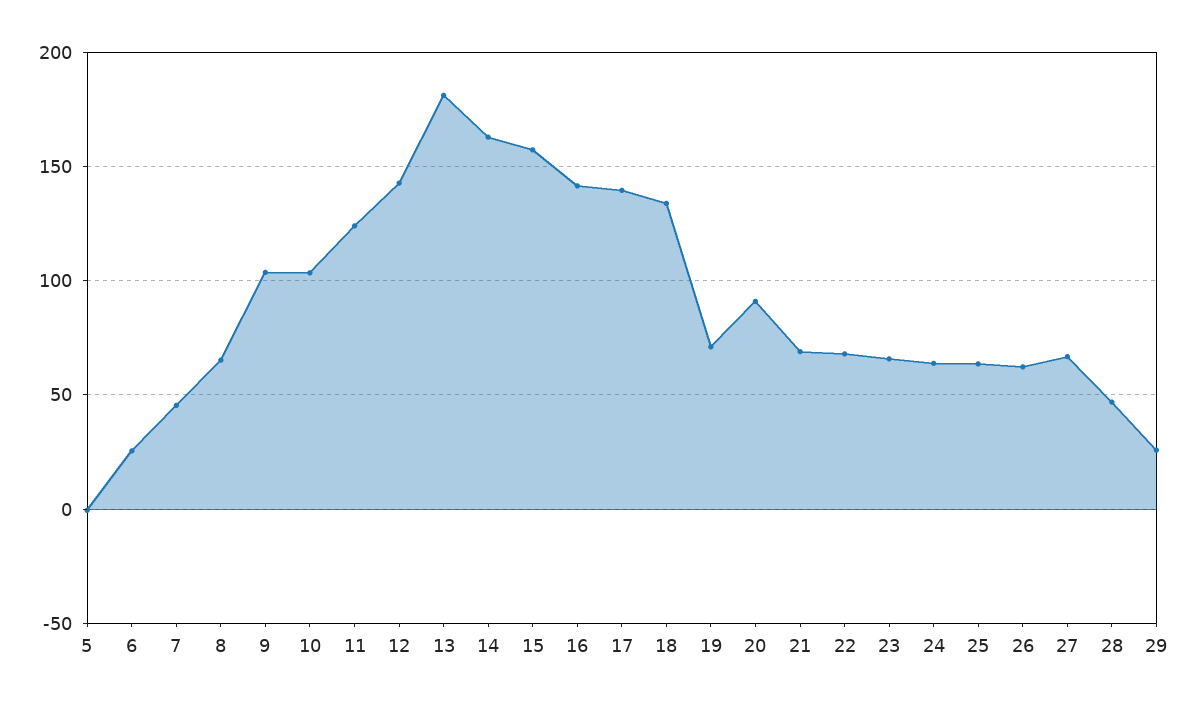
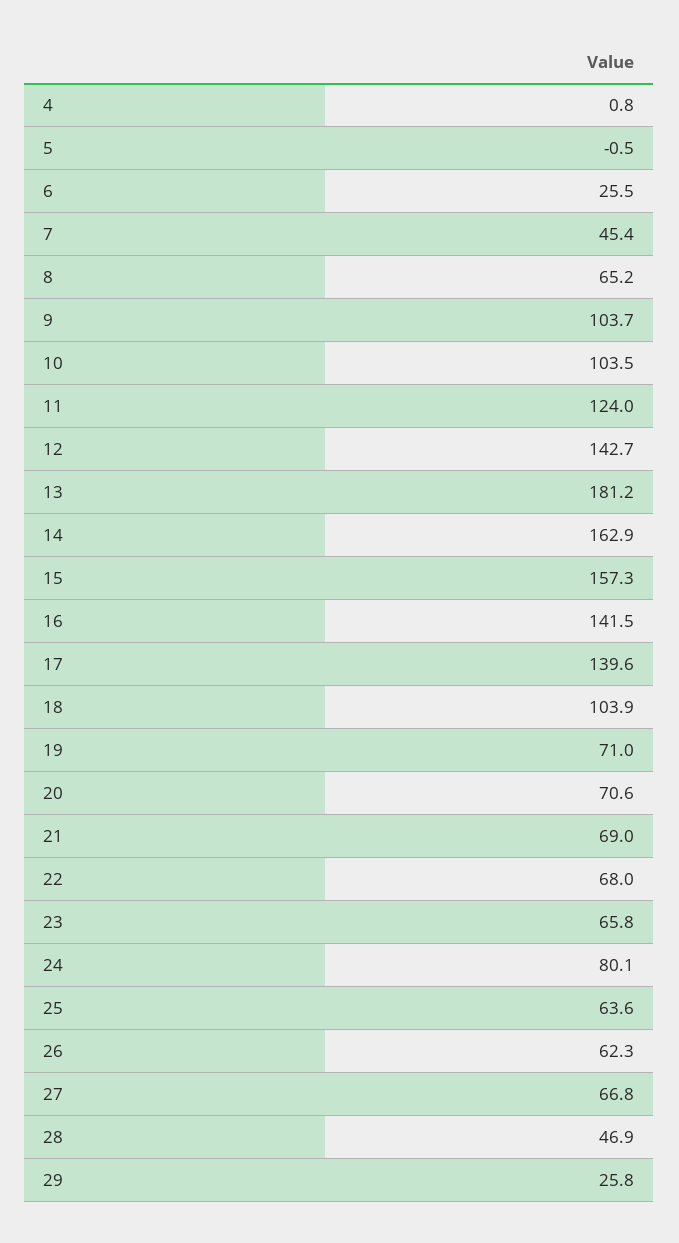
18: 135 -> 103.9
20: 90 -> 70.6
24: 65 -> 80.1
4: none -> 0.8

